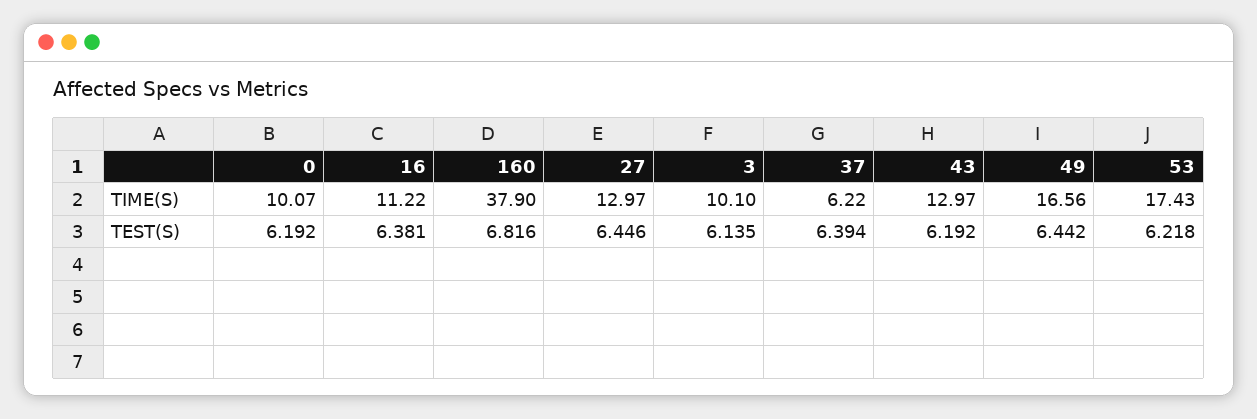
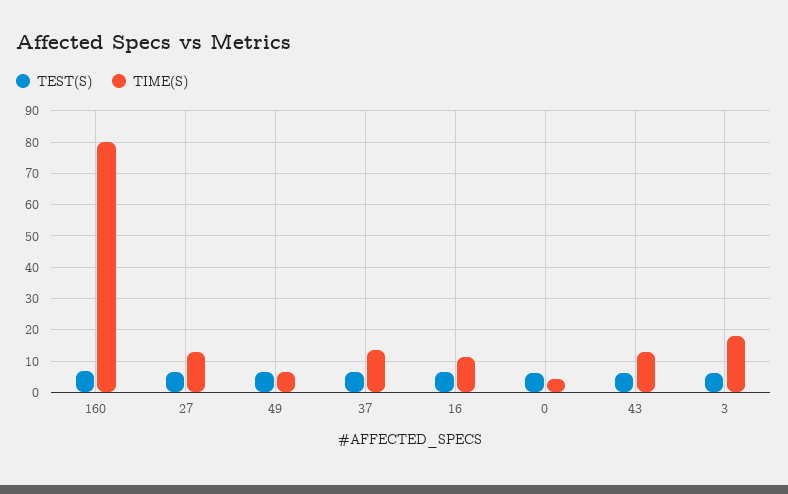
TIME(S), 0: 10.07 -> 4
TIME(S), 160: 37.9 -> 80
TIME(S), 3: 10.1 -> 18
TIME(S), 37: 6.22 -> 14
TIME(S), 49: 16.56 -> 6
TIME(S), 53: 17.43 -> none
TEST(S), 53: 6.218 -> none

